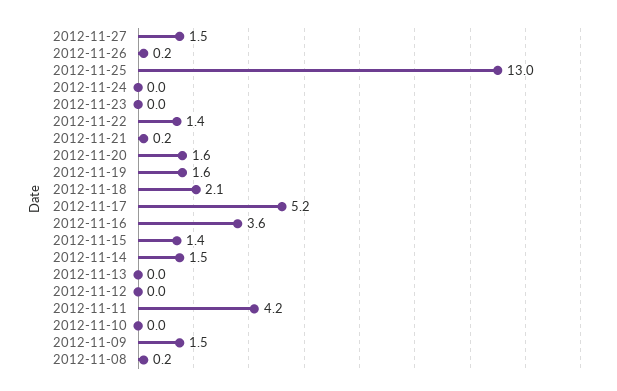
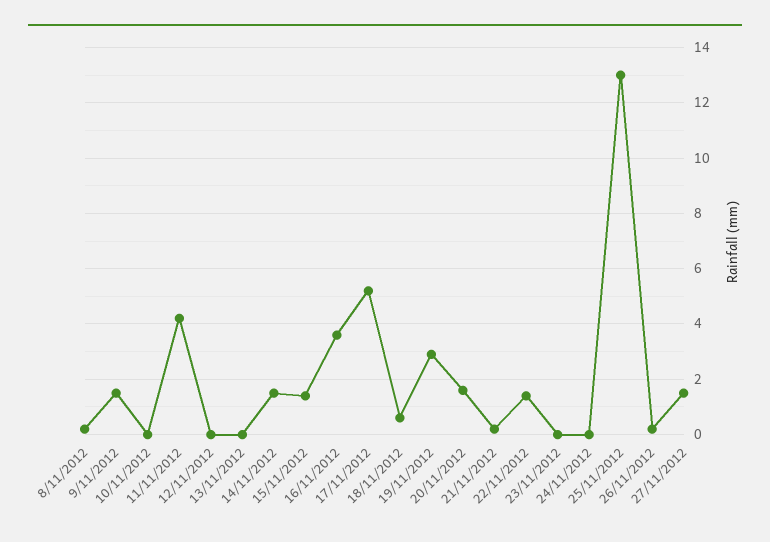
2012-11-19: 1.6 -> 3
2012-11-18: 2.1 -> 0.5

